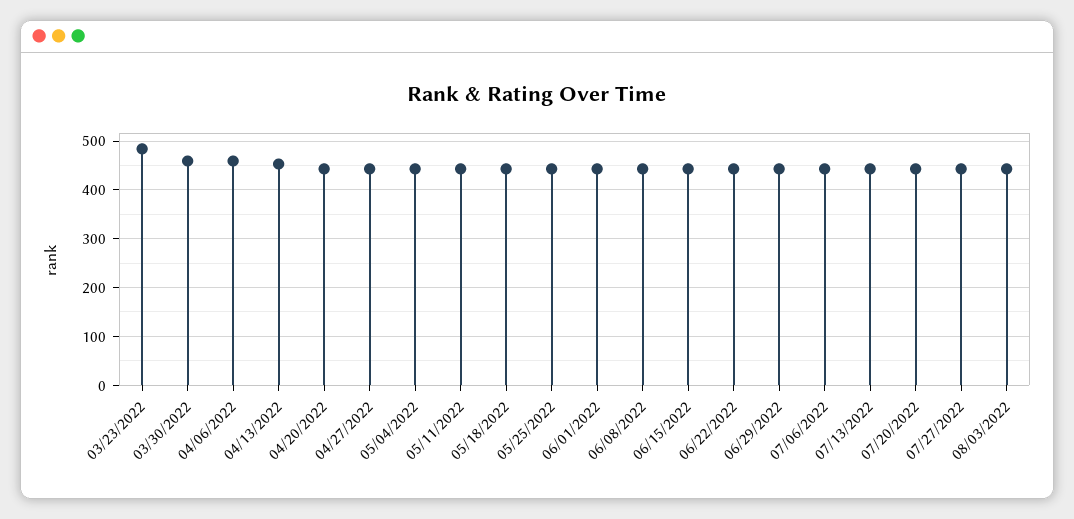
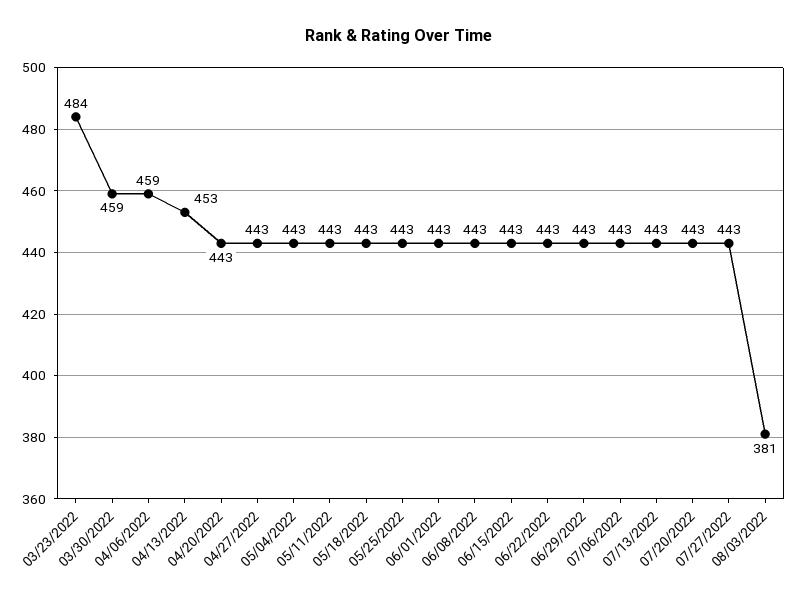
08/03/2022: 440 -> 381

